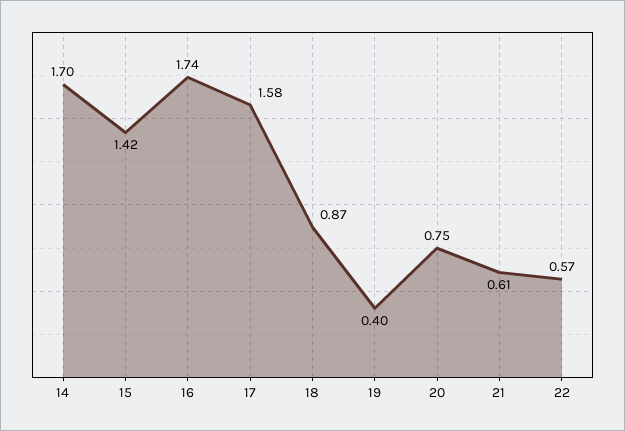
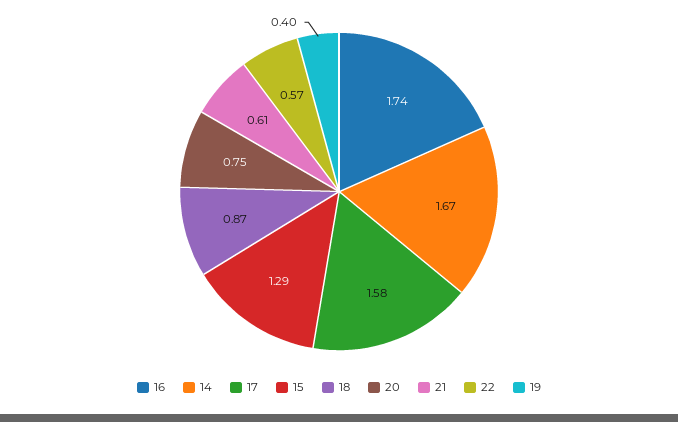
14: 1.7 -> 1.67
15: 1.42 -> 1.29

